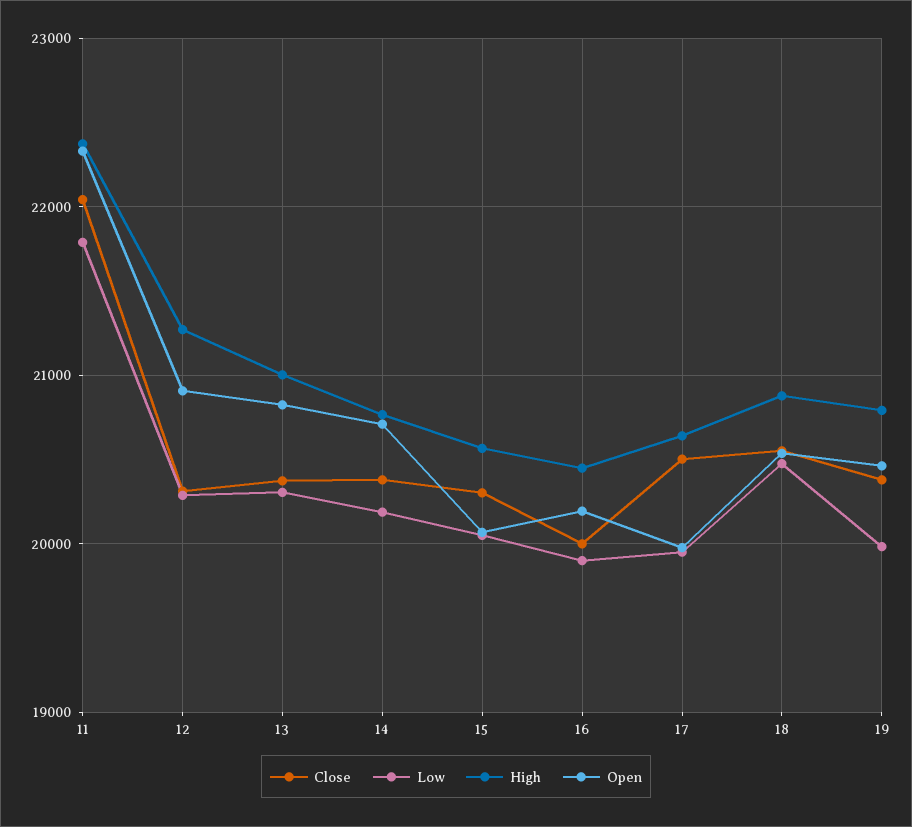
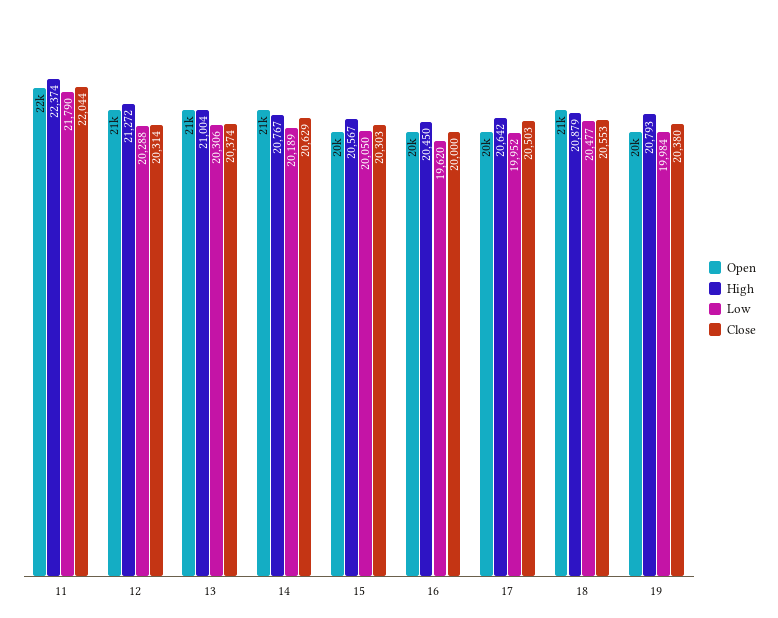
Close, 14: 20400 -> 20629
Low, 16: 19900 -> 19620

